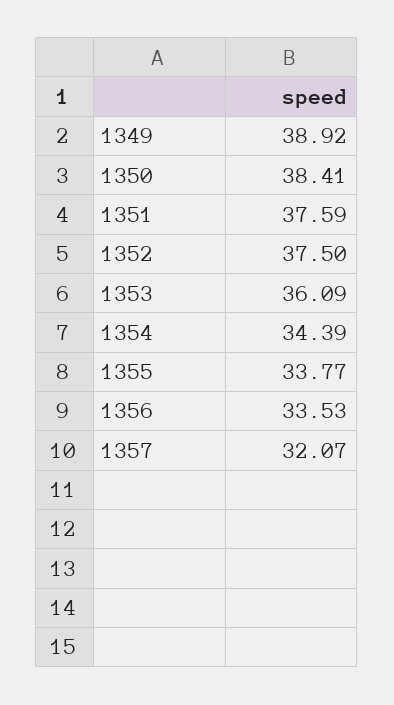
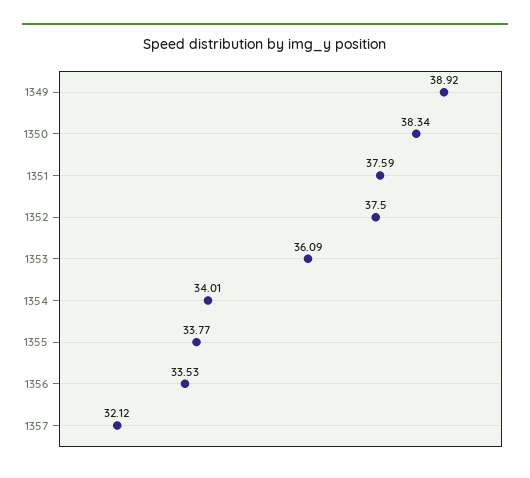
1350: 38.41 -> 38.34
1354: 34.39 -> 34.01
1357: 32.07 -> 32.12

